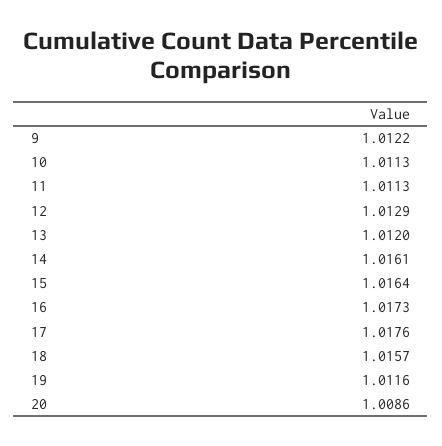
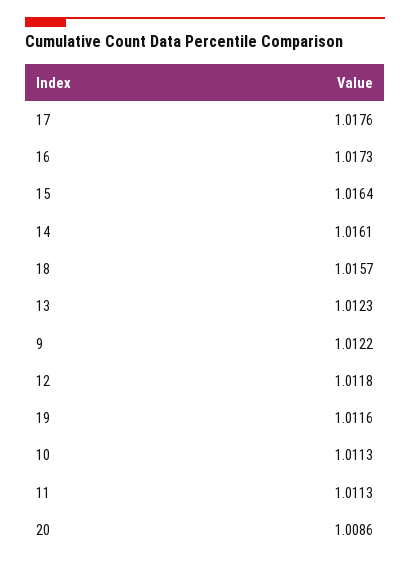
12: 1.0129 -> 1.0118
13: 1.012 -> 1.0123

